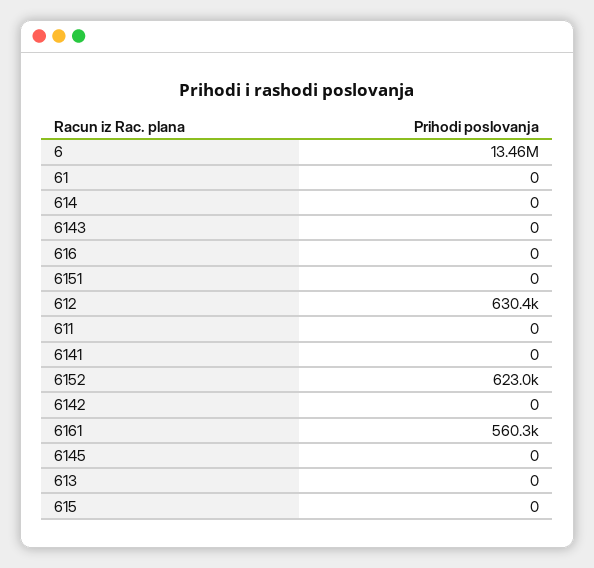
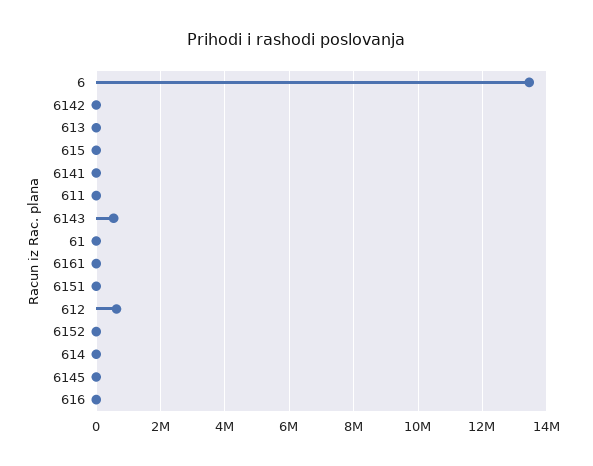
6143: 0 -> 600000
6152: 623000 -> 0
6161: 560300 -> 0

